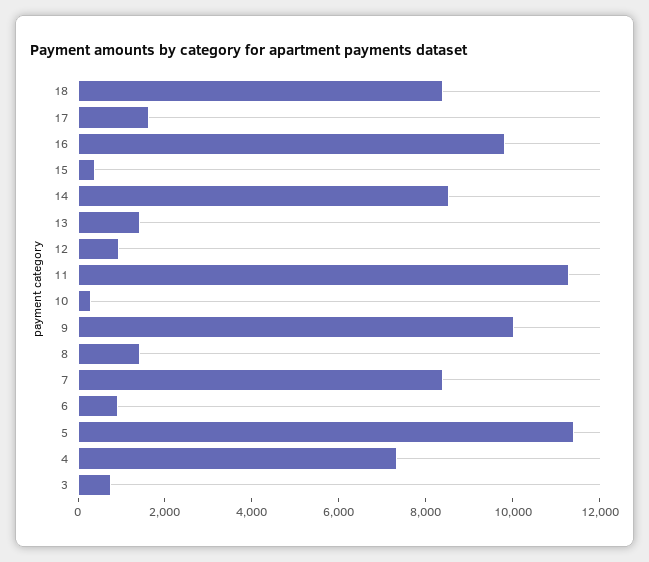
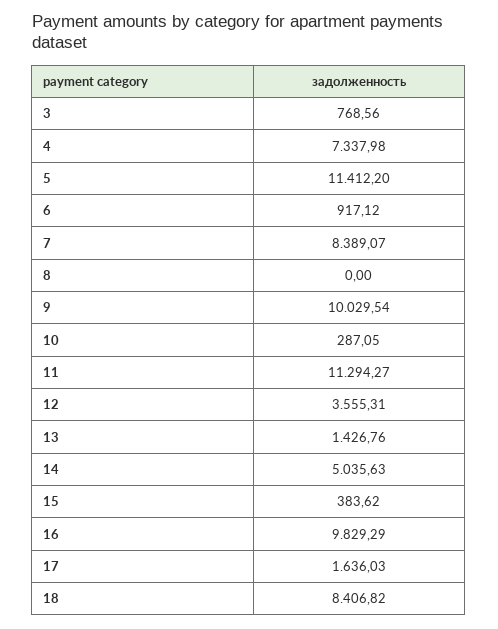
14: 8500 -> 5035.63
12: 1000 -> 3555.31
8: 1500 -> 0

